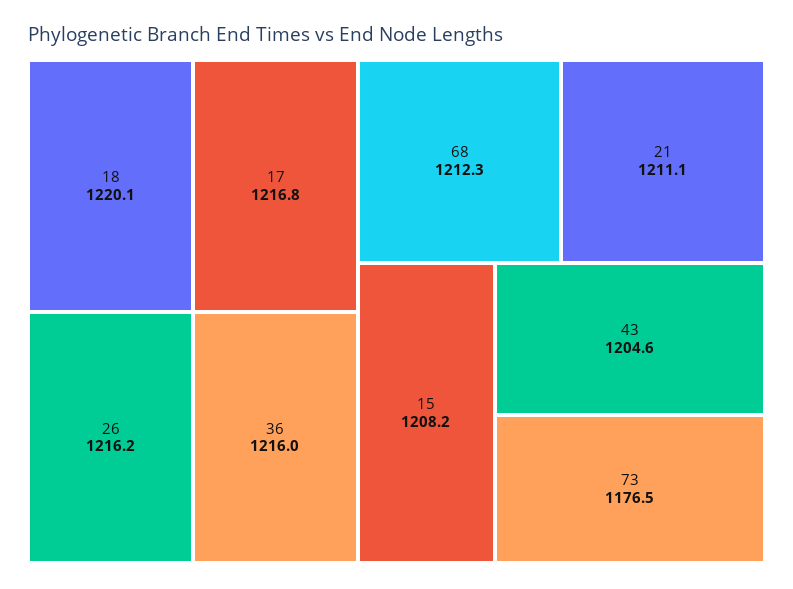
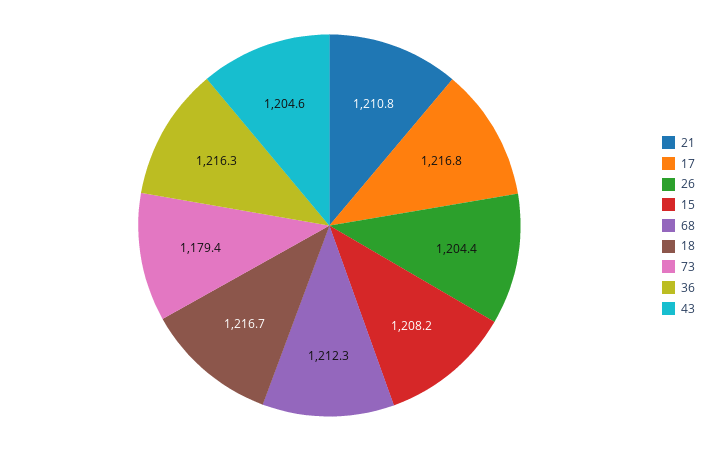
18: 1220.1 -> 1216.7
26: 1216.2 -> 1204.4
36: 1216 -> 1216.3
21: 1211.1 -> 1210.8
73: 1176.5 -> 1179.4

